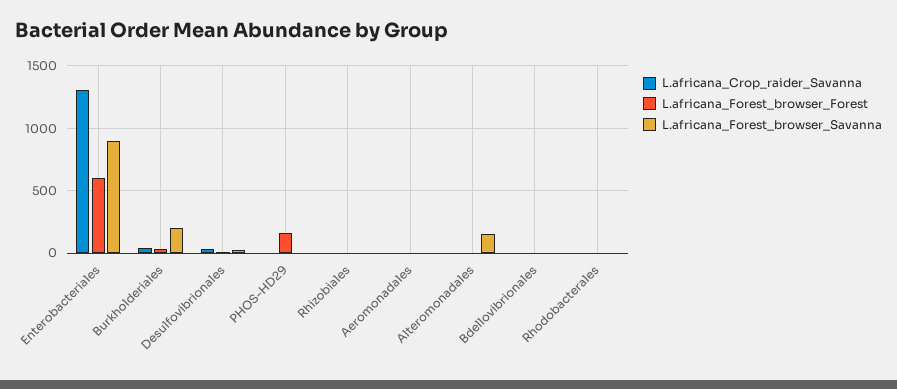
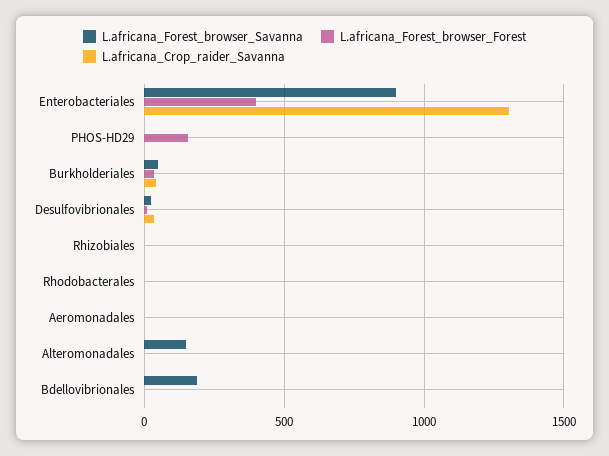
L.africana_Forest_browser_Forest, Enterobacteriales: 600 -> 400
L.africana_Forest_browser_Savanna, Burkholderiales: 200 -> 50
L.africana_Forest_browser_Savanna, Bdellovibrionales: 0 -> 200

